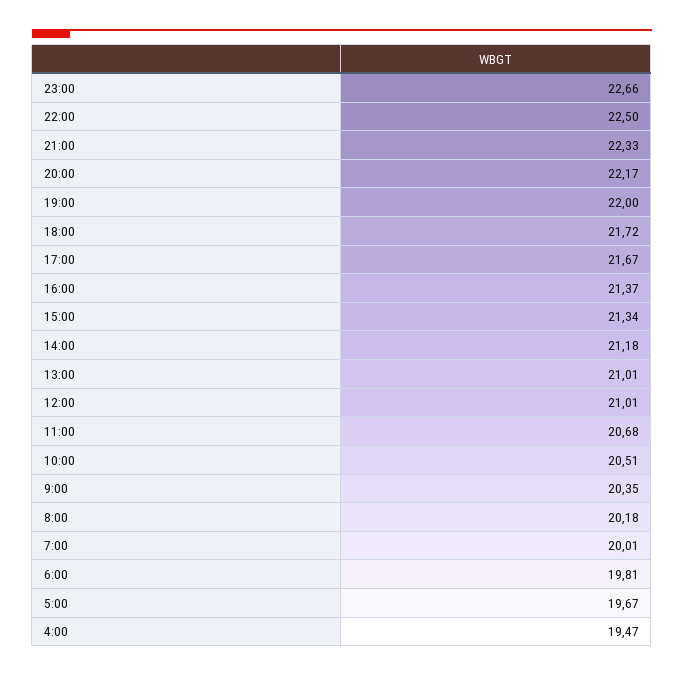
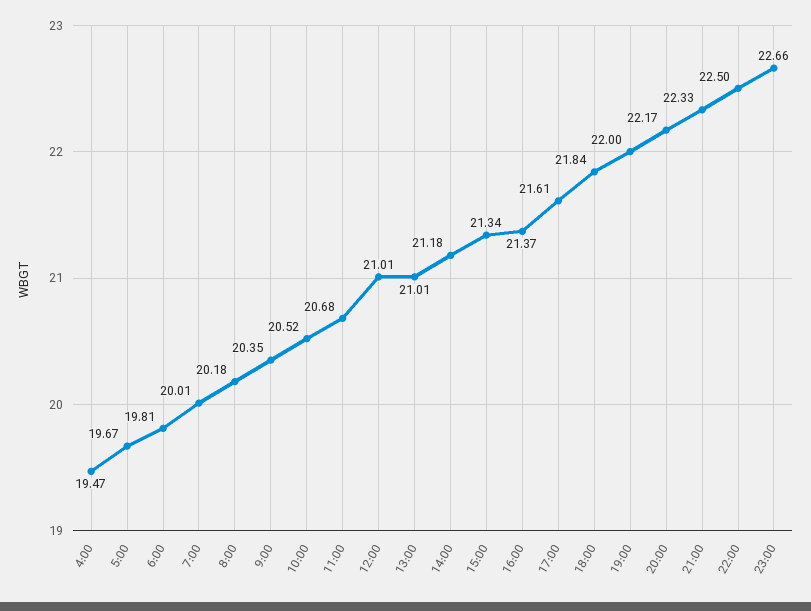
18:00: 21.72 -> 21.84
17:00: 21.67 -> 21.61
10:00: 20.51 -> 20.52

